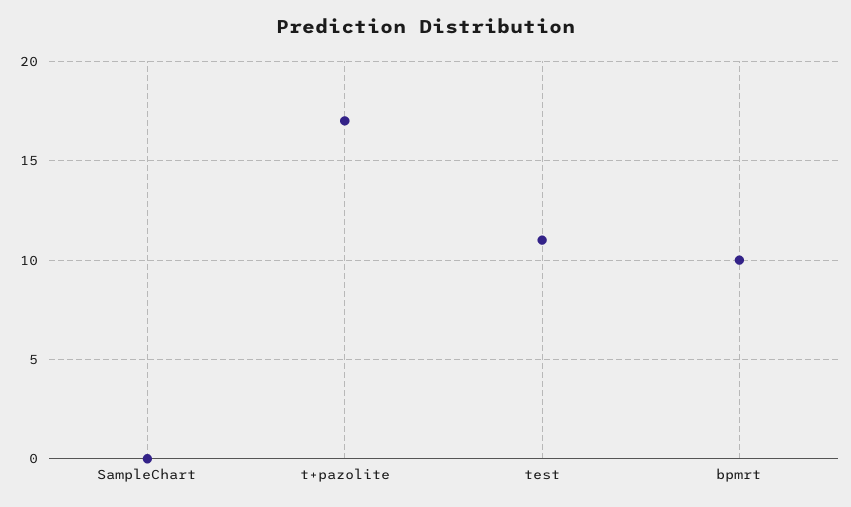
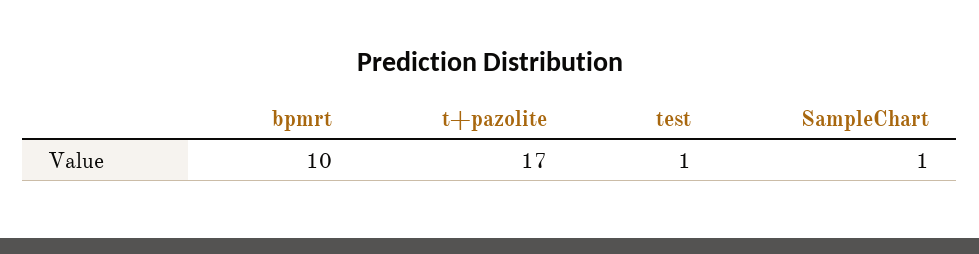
SampleChart: 0 -> 1
test: 11 -> 1

